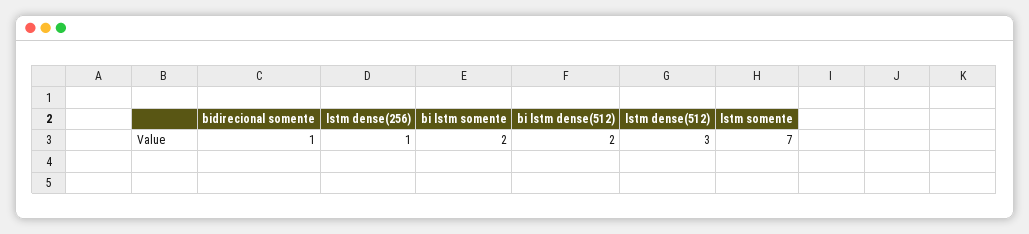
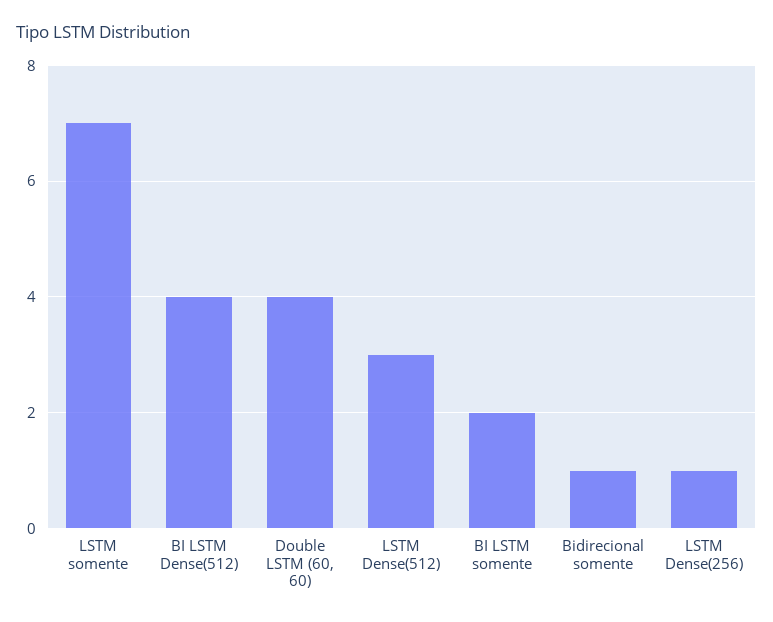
bi lstm dense(512): 2 -> 4
Double LSTM (60, 60): none -> 4

